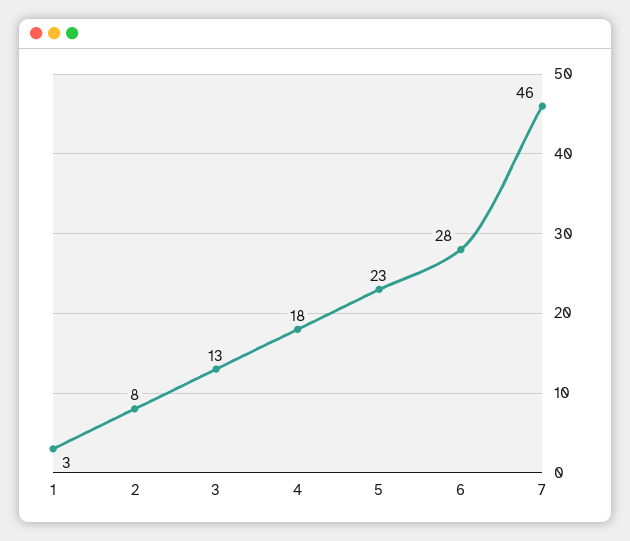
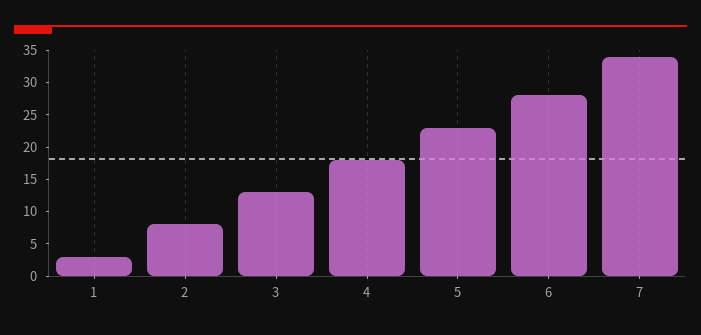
7: 46 -> 35

